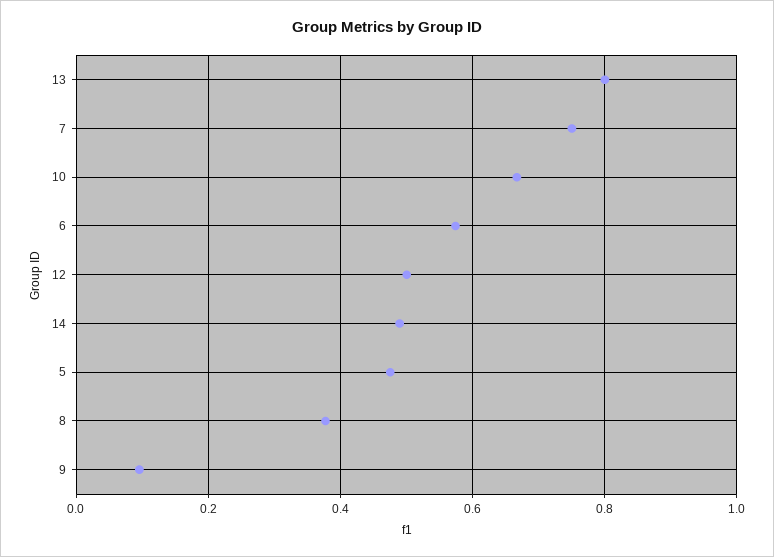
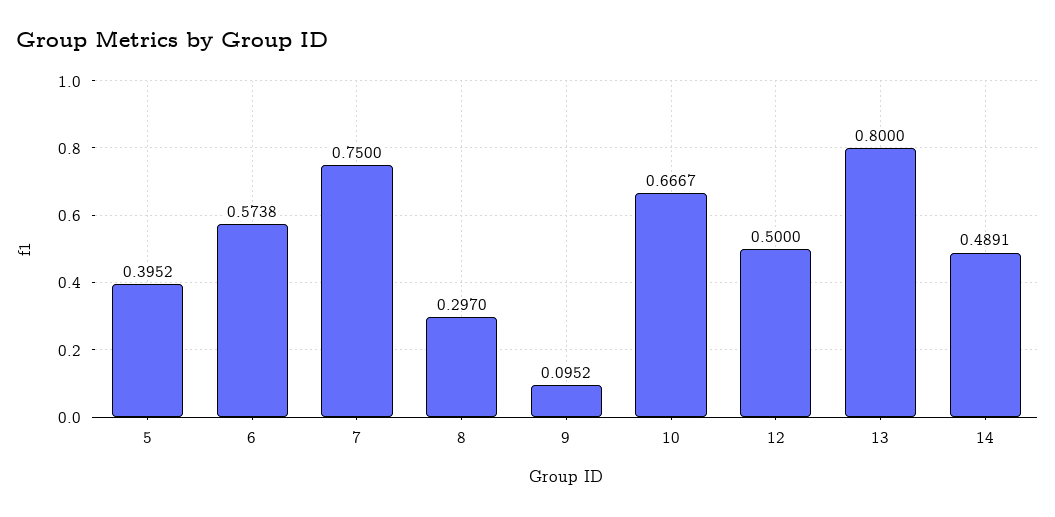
5: 0.48 -> 0.3952
8: 0.38 -> 0.297

